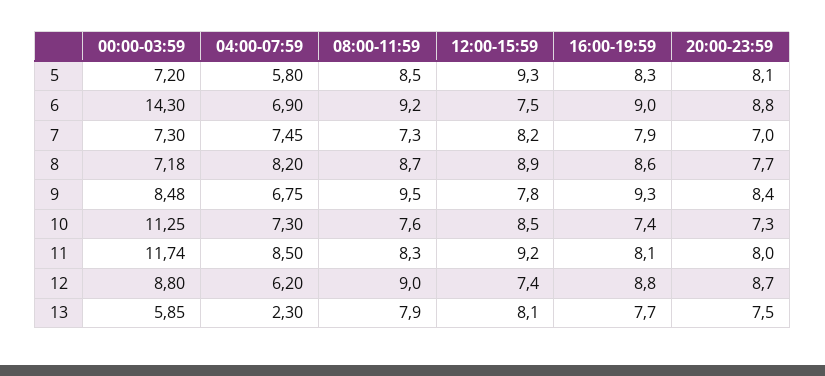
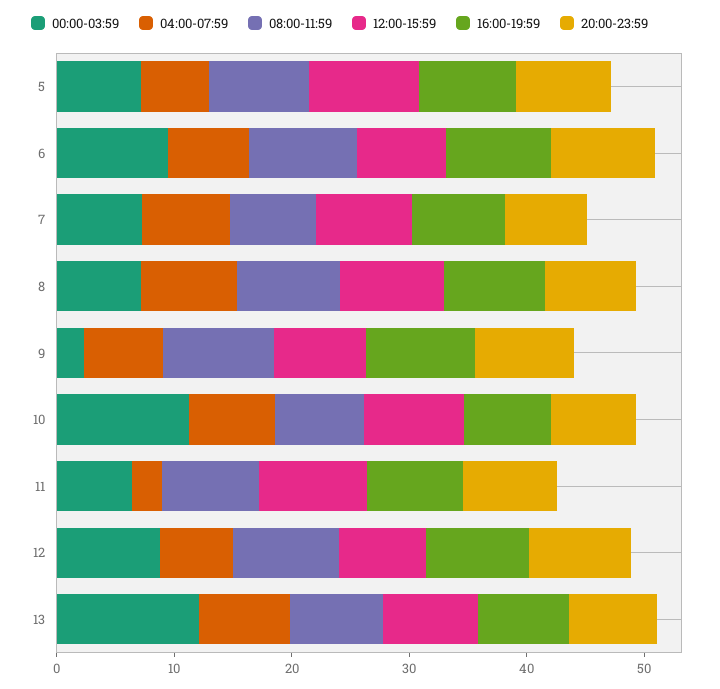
00:00-03:59, 6: 14.3 -> 10
00:00-03:59, 9: 8.48 -> 2
00:00-03:59, 11: 11.74 -> 6
04:00-07:59, 11: 8.5 -> 2
00:00-03:59, 13: 5.85 -> 12
04:00-07:59, 13: 2.3 -> 8

